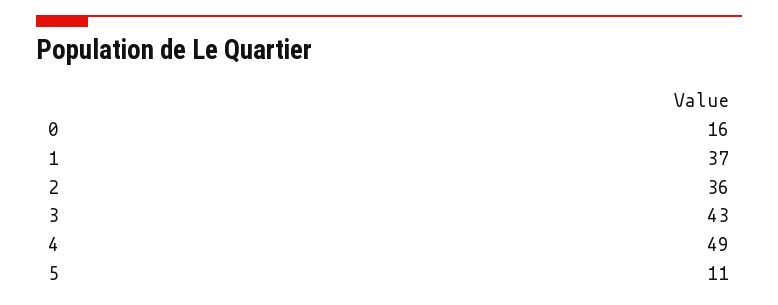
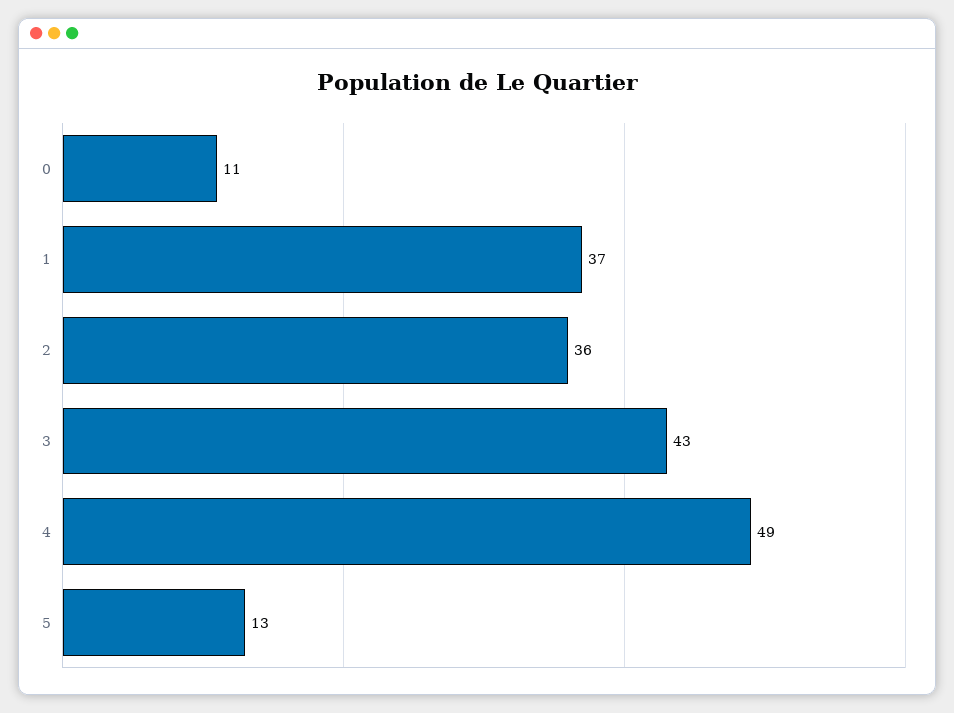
0: 16 -> 11
5: 11 -> 13

